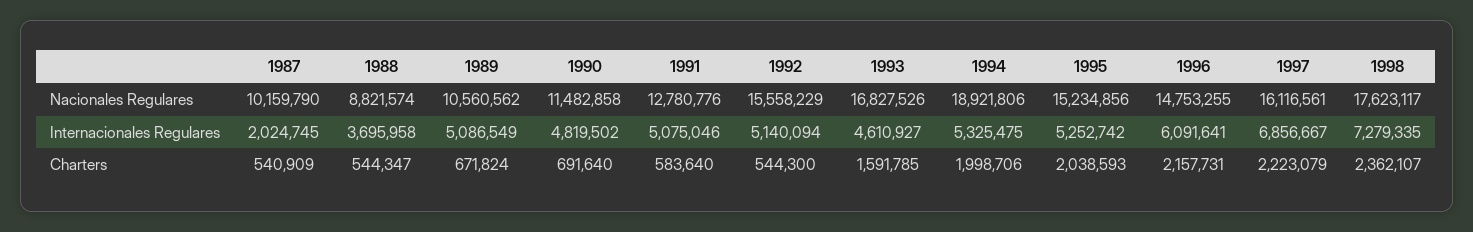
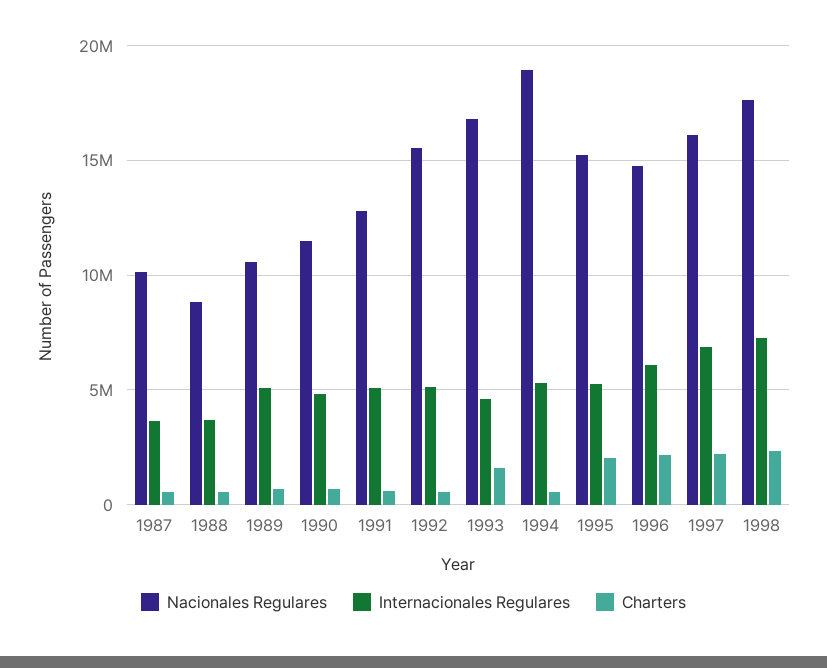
Internacionales Regulares, 1987: 2024745 -> 3500000
Charters, 1994: 1998706 -> 500000

